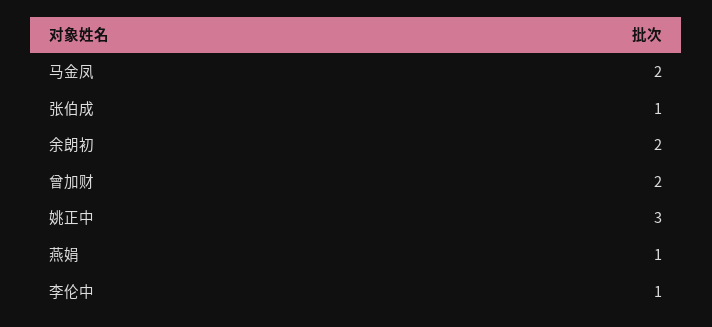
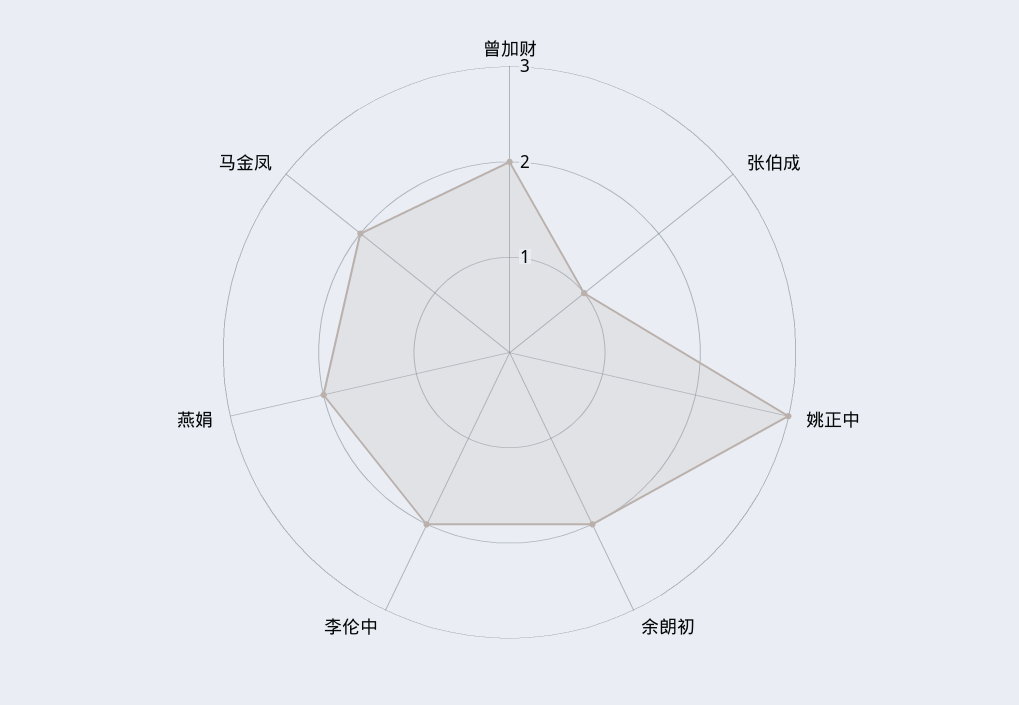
燕娟: 1 -> 2
李伦中: 1 -> 2

